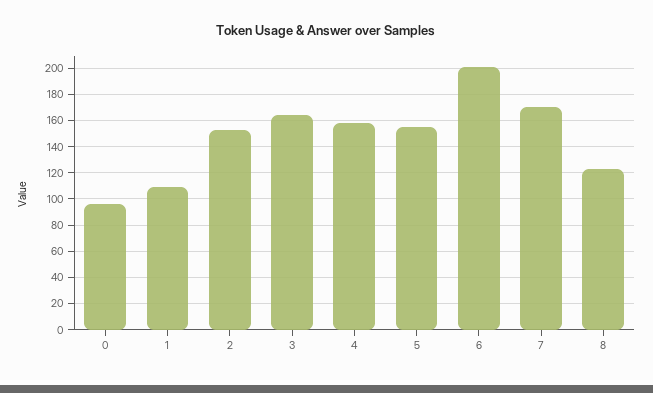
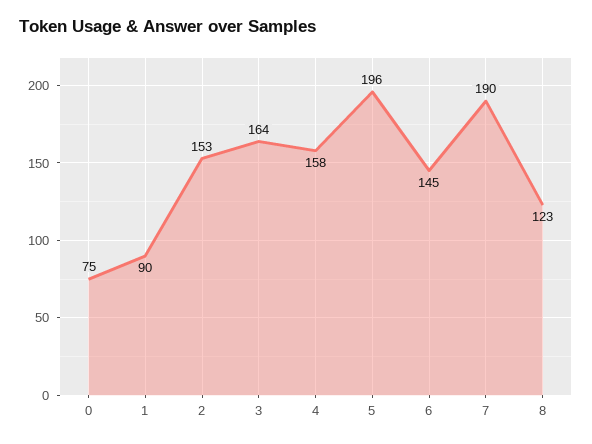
0: 95 -> 75
1: 110 -> 90
5: 155 -> 196
6: 200 -> 145
7: 170 -> 190

